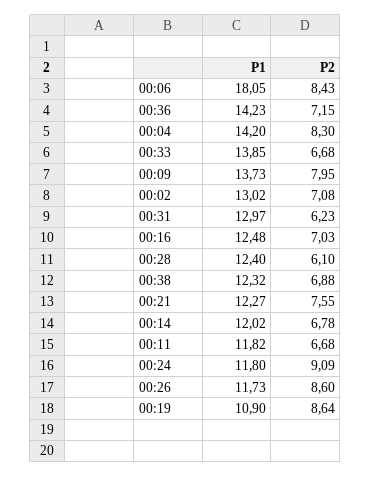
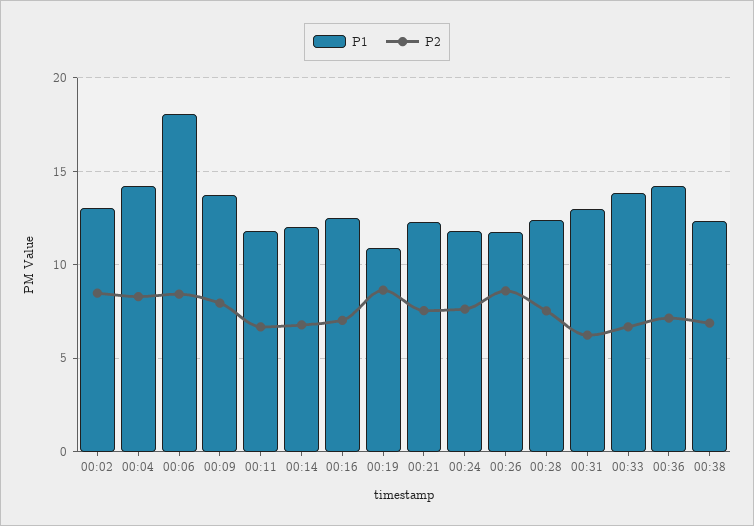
P2, 00:02: 7.08 -> 8.5
P2, 00:28: 6.1 -> 7.5
P2, 00:24: 9.09 -> 7.5

